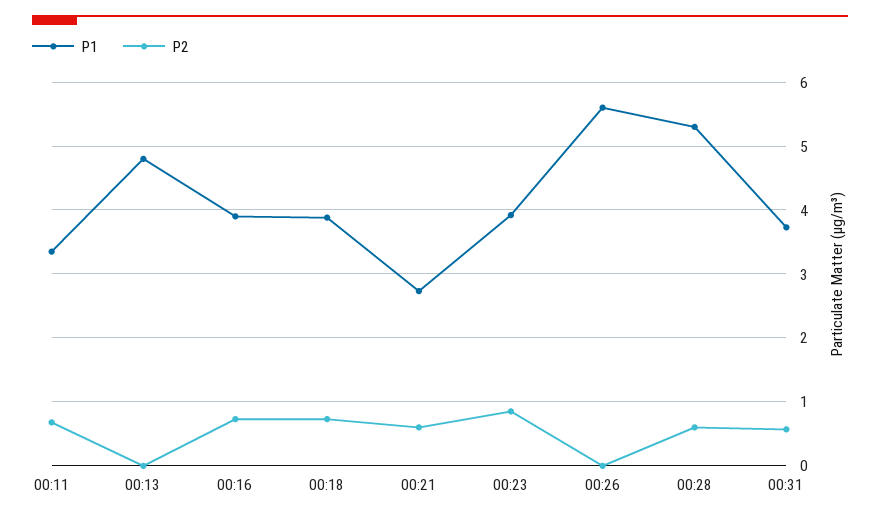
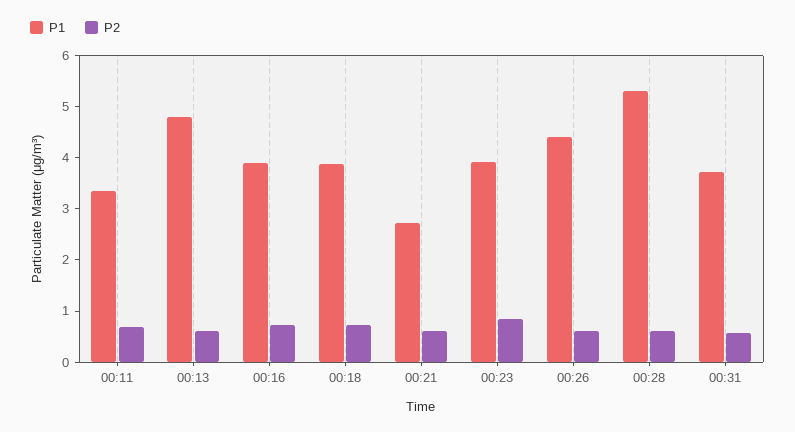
P2, 00:13: 0 -> 0.6
P1, 00:26: 5.6 -> 4.4
P2, 00:26: 0 -> 0.6

